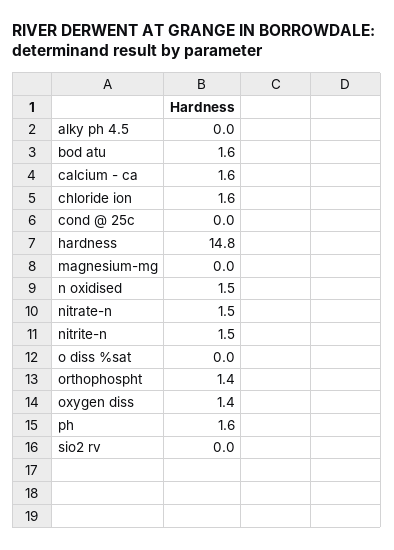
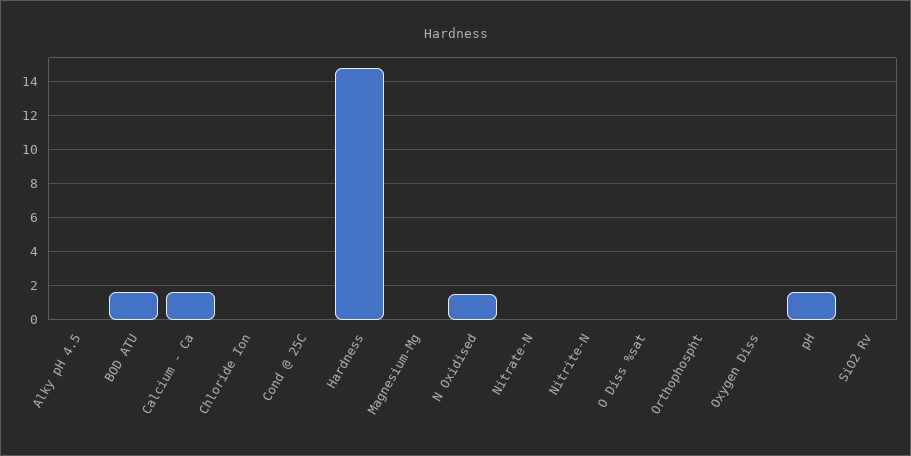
chloride ion: 1.6 -> 0
nitrate-n: 1.5 -> 0
nitrite-n: 1.5 -> 0
orthophospht: 1.4 -> 0
oxygen diss: 1.4 -> 0

